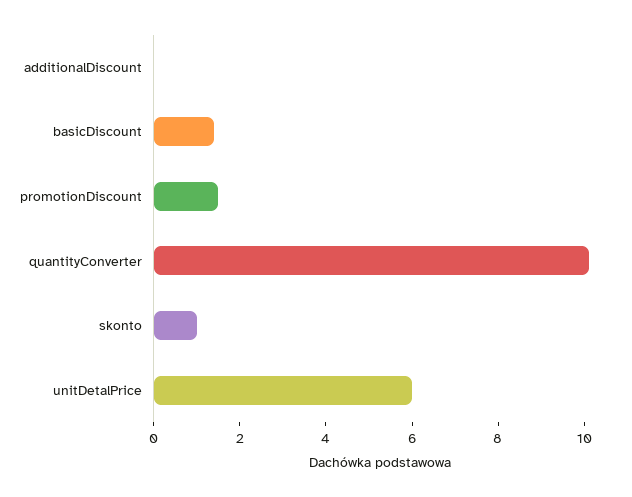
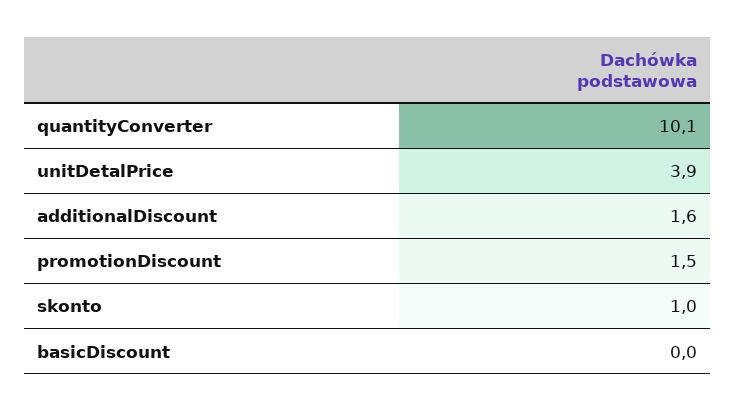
additionalDiscount: 0 -> 1.6
basicDiscount: 1.5 -> 0
unitDetalPrice: 6 -> 3.9

